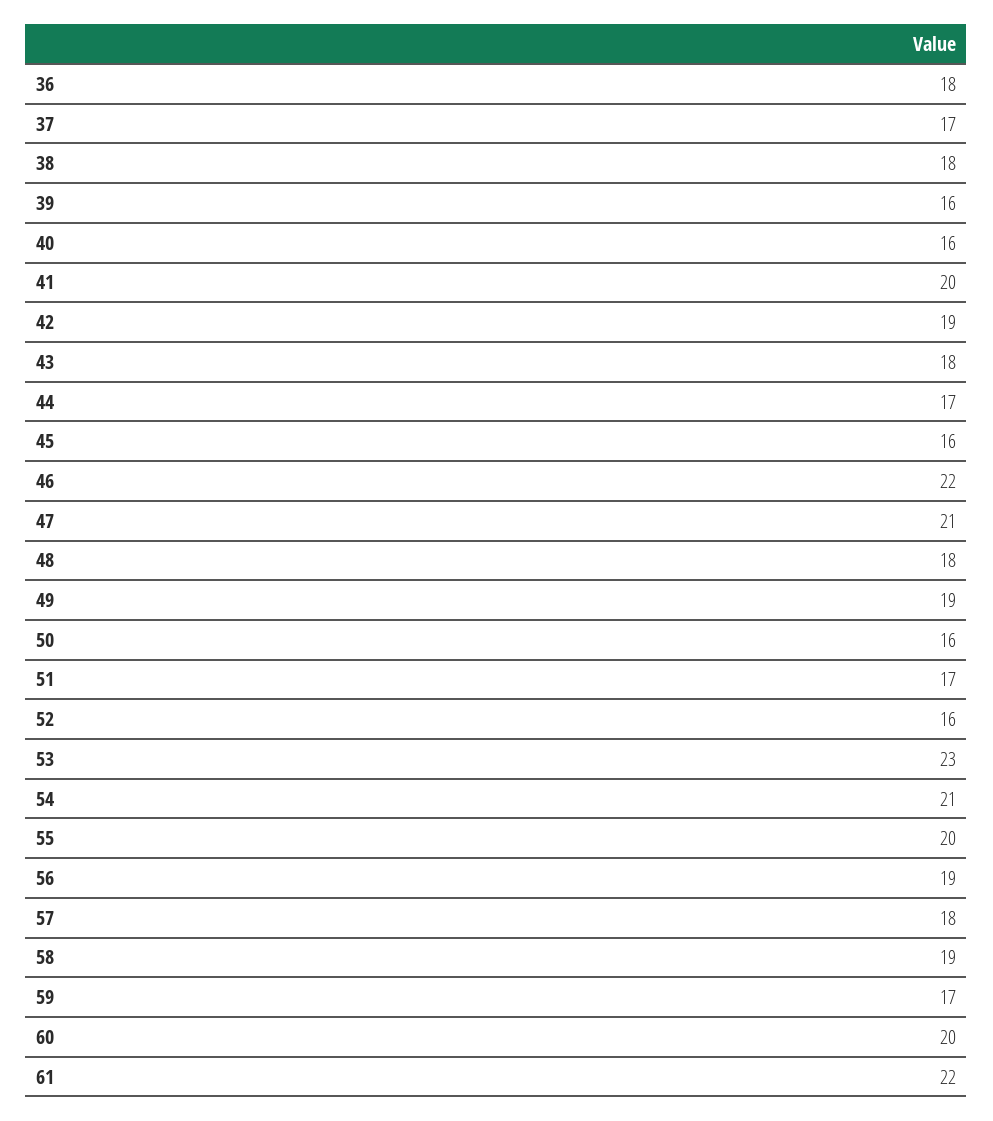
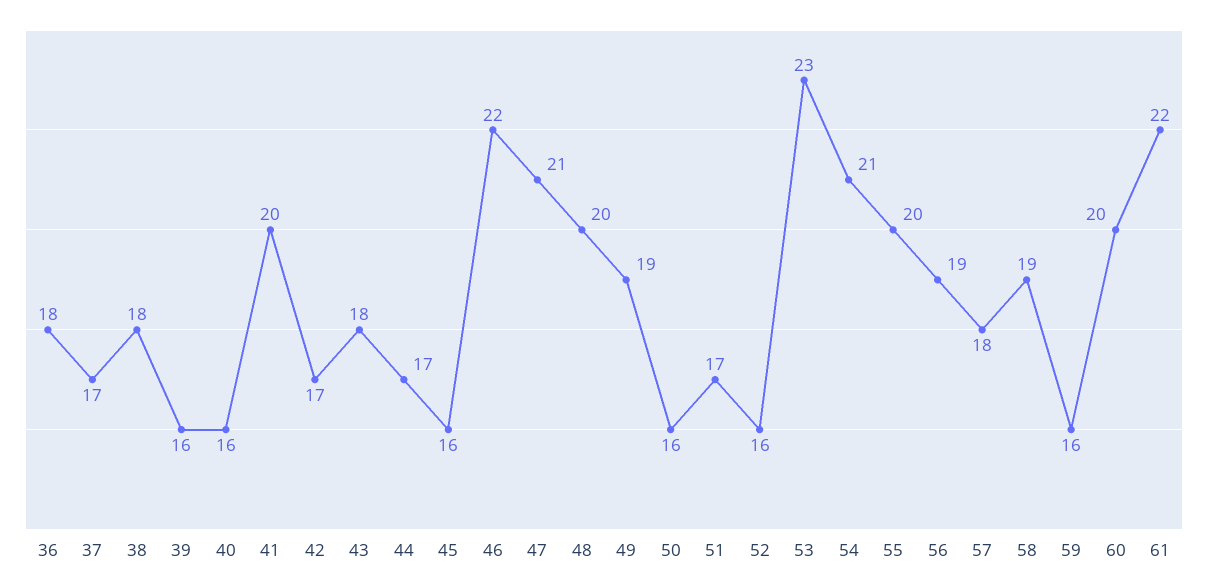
42: 19 -> 17
48: 18 -> 20
59: 17 -> 16

